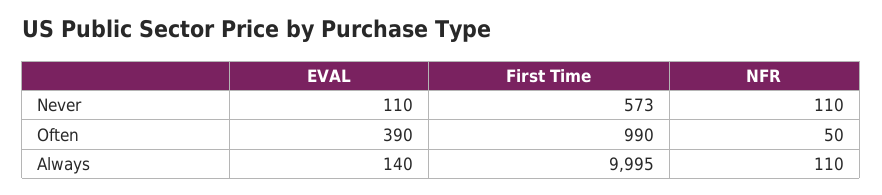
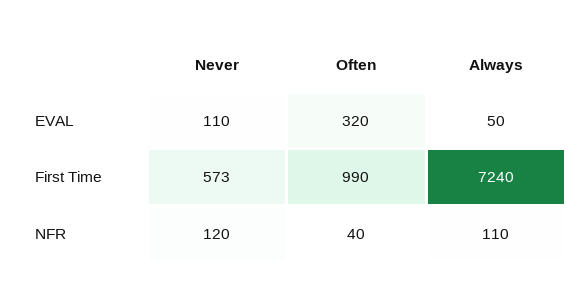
NFR, Never: 110 -> 120
EVAL, Often: 390 -> 320
NFR, Often: 50 -> 40
EVAL, Always: 140 -> 50
First Time, Always: 9995 -> 7240

